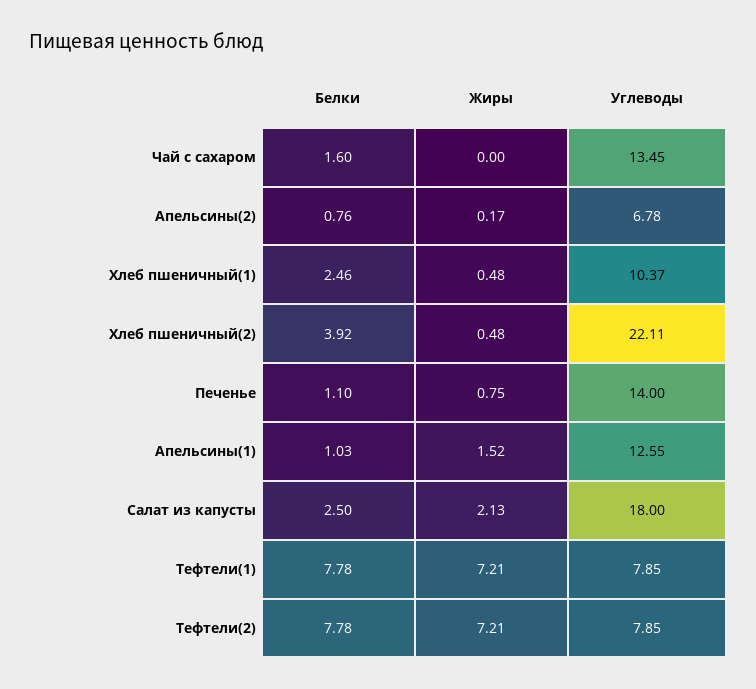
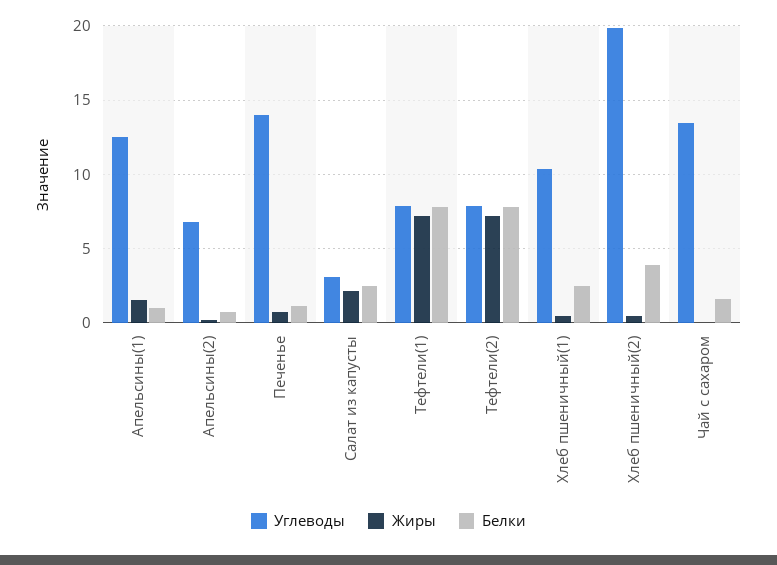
Углеводы, Хлеб пшеничный(2): 22.11 -> 20
Углеводы, Салат из капусты: 18 -> 3

